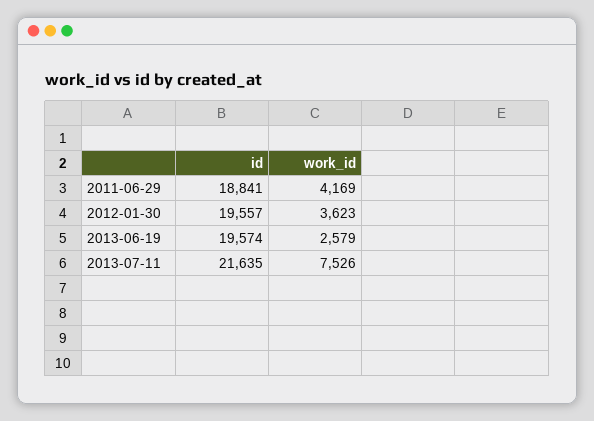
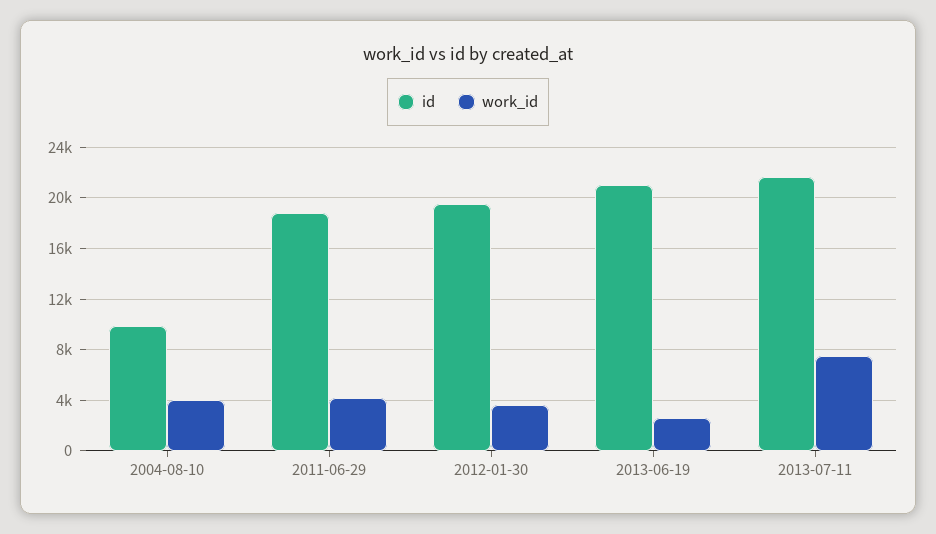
id, 2013-06-19: 19574 -> 21000
id, 2004-08-10: none -> 10000
work_id, 2004-08-10: none -> 4000

